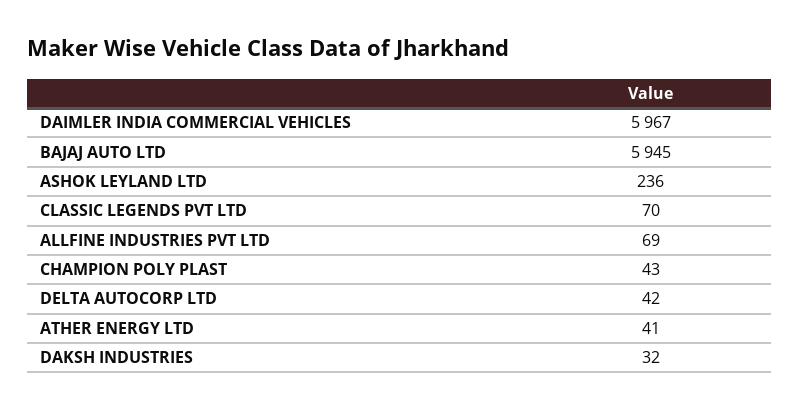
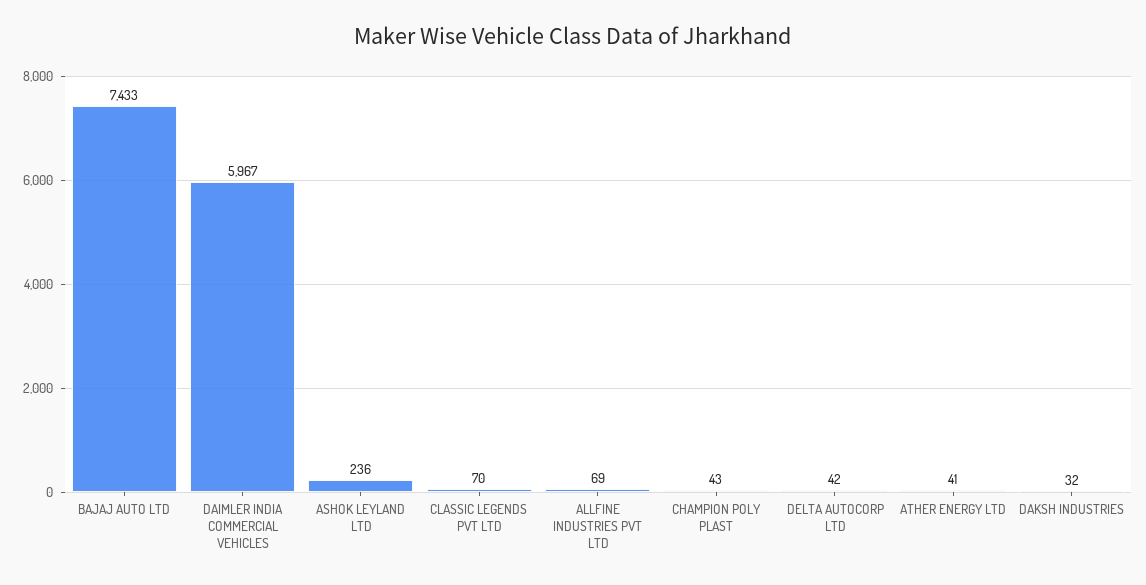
BAJAJ AUTO LTD: 5945 -> 7433

